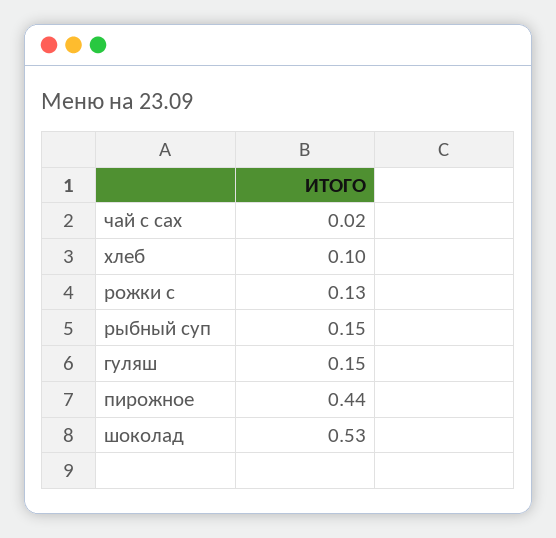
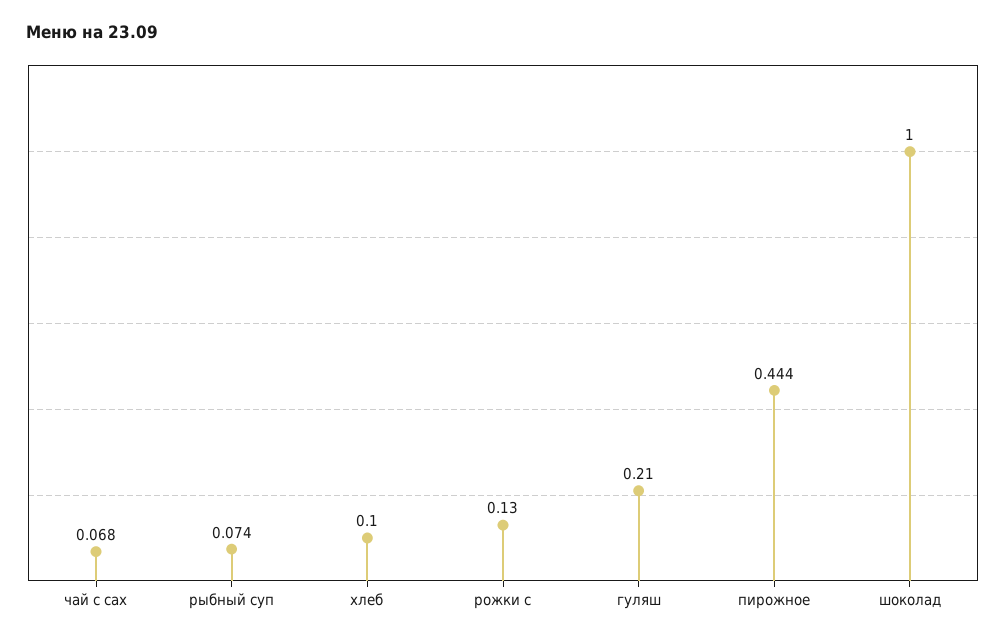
чай с сах: 0.02 -> 0.068
рыбный суп: 0.15 -> 0.074
гуляш: 0.15 -> 0.21
шоколад: 0.53 -> 1

